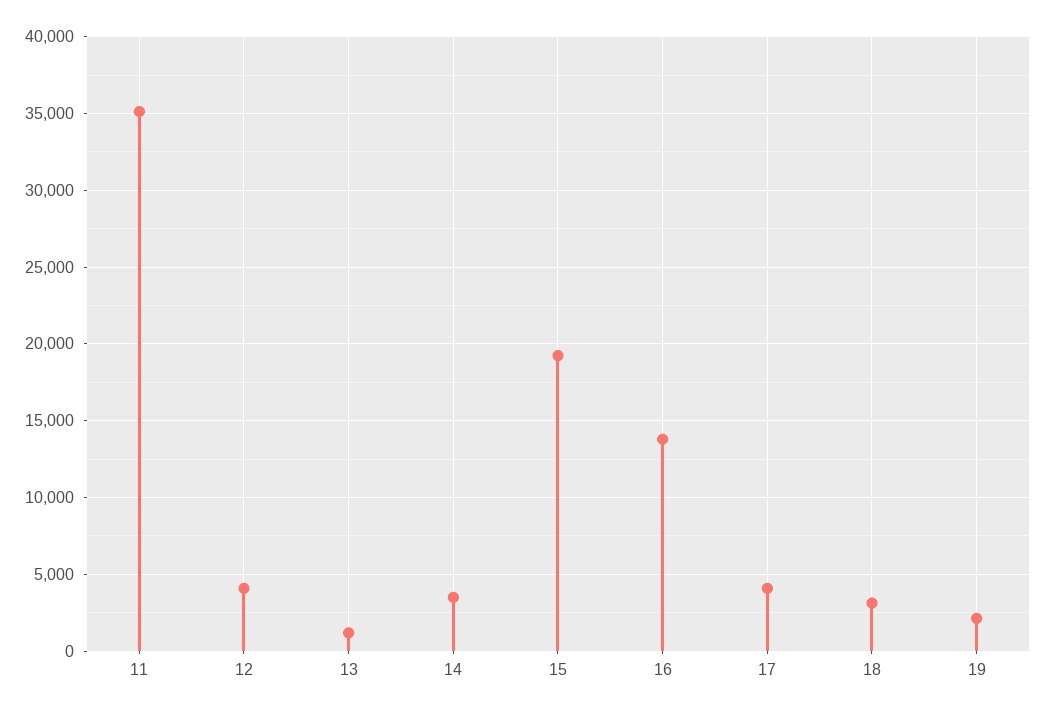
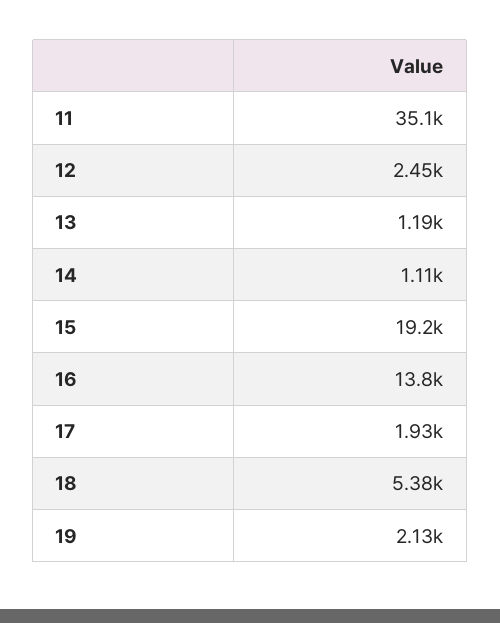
12: 4000 -> 2450
14: 3500 -> 1110
17: 4000 -> 1930
18: 3000 -> 5380

